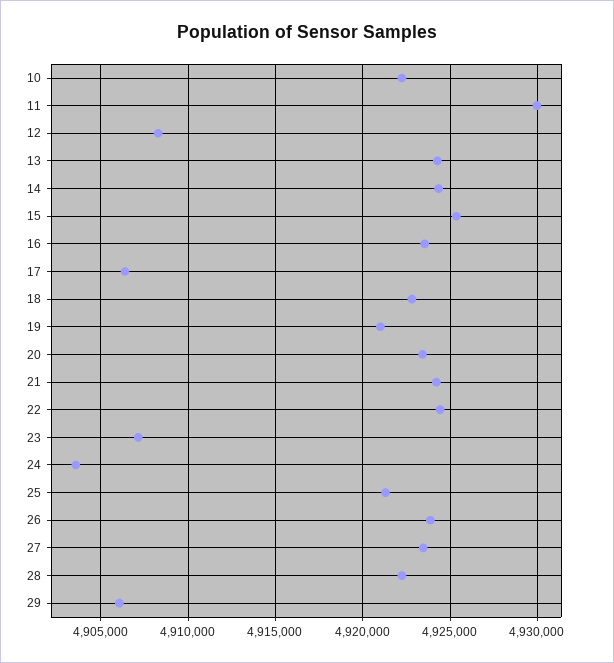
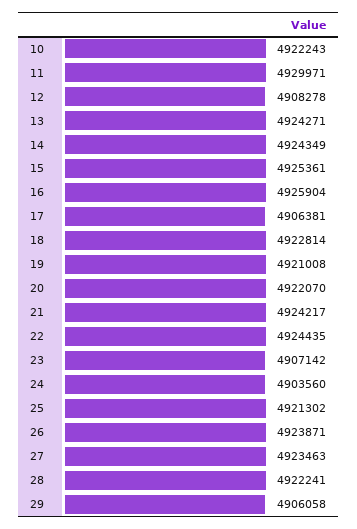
16: 4923500 -> 4925904
20: 4923500 -> 4922070

